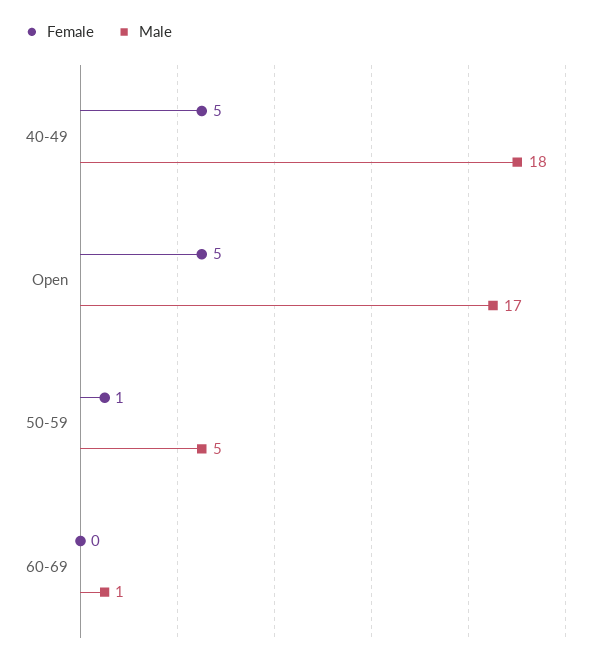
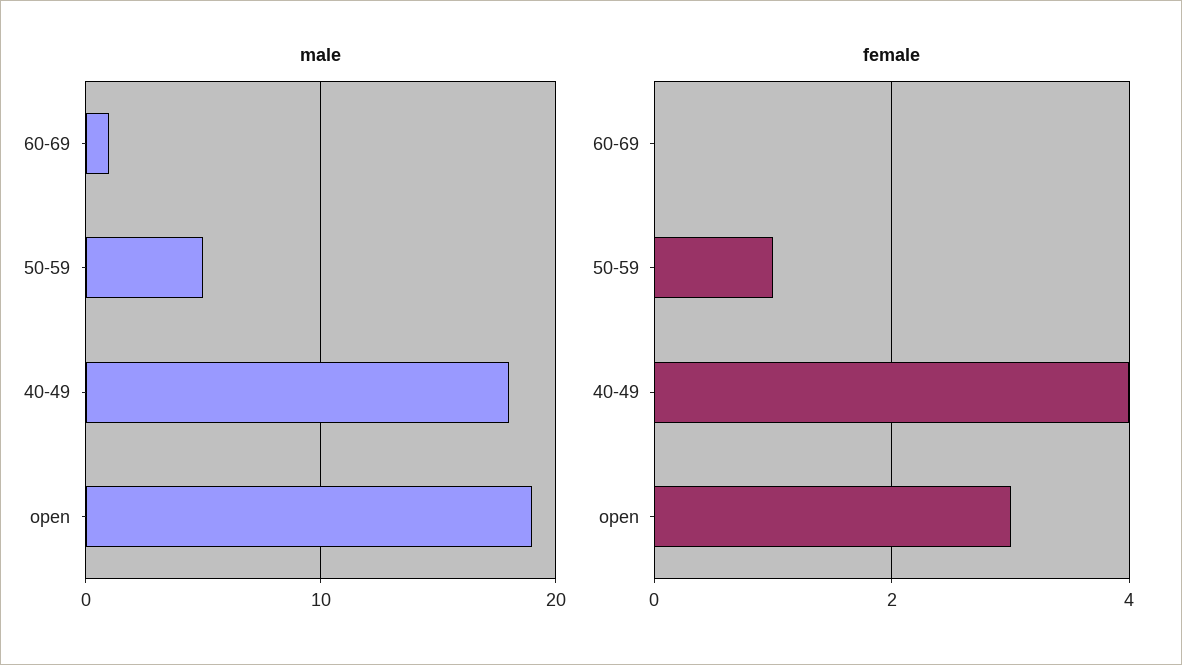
Female, 40-49: 5 -> 4
Female, Open: 5 -> 3
Male, Open: 17 -> 19

